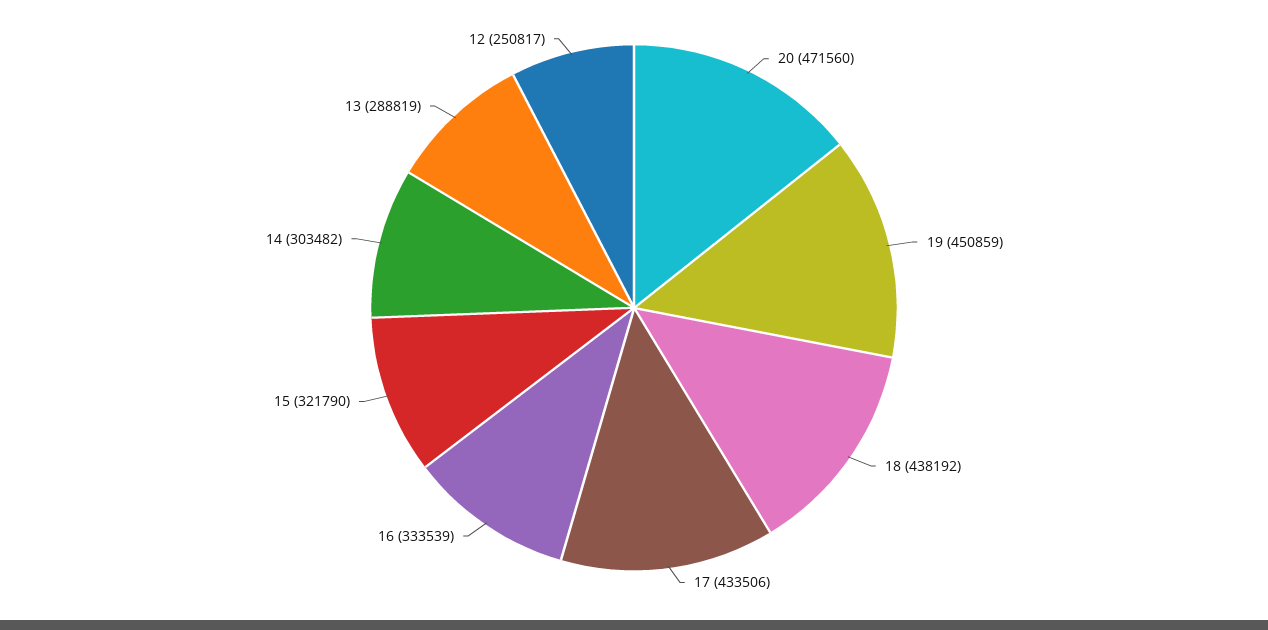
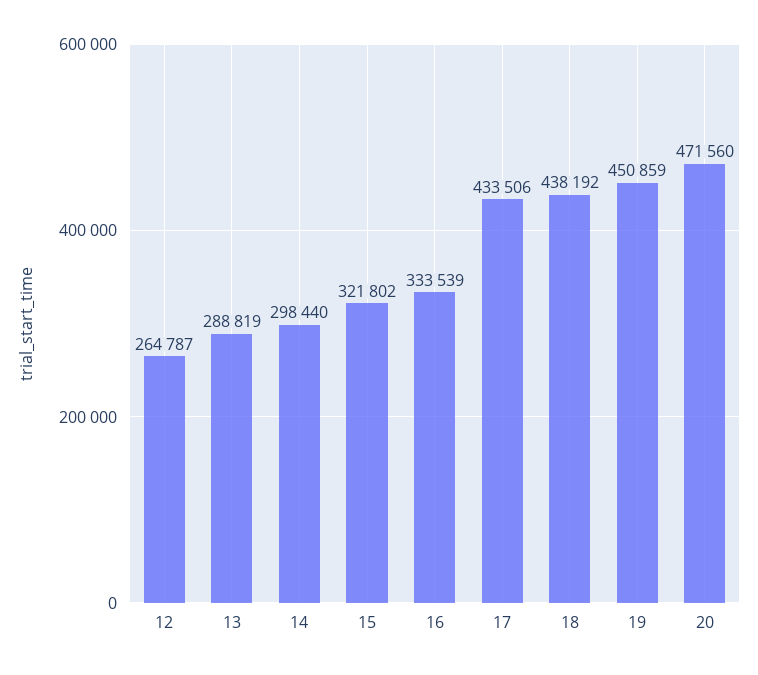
15: 321790 -> 321802
14: 303482 -> 298440
12: 250817 -> 264787

